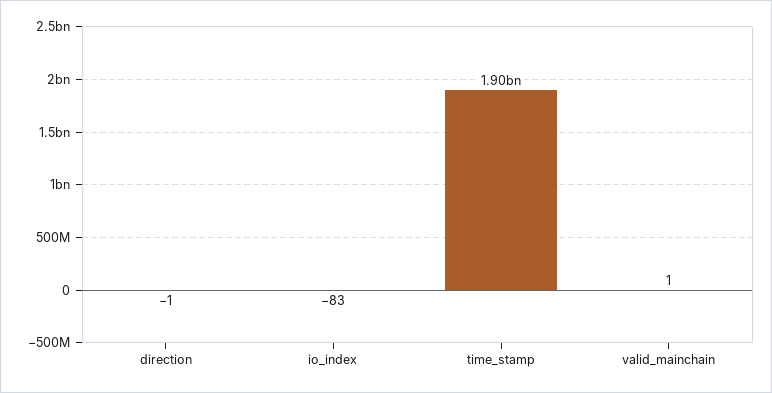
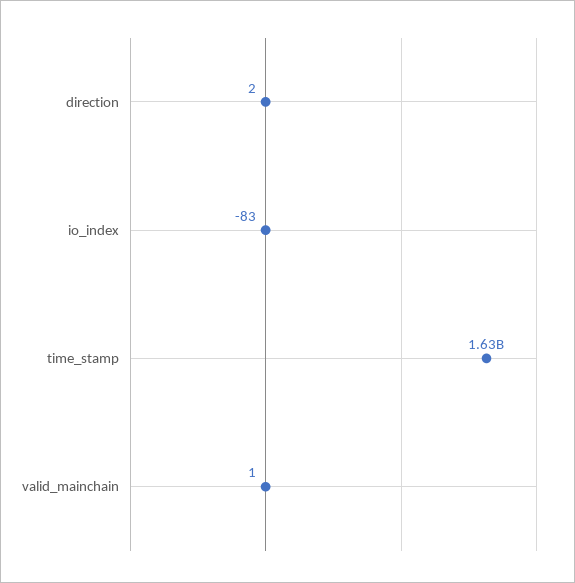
direction: -1 -> 2
time_stamp: 1900000000 -> 1630000000

